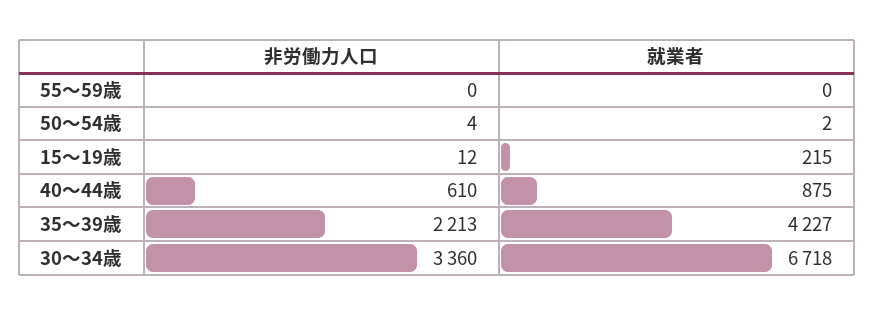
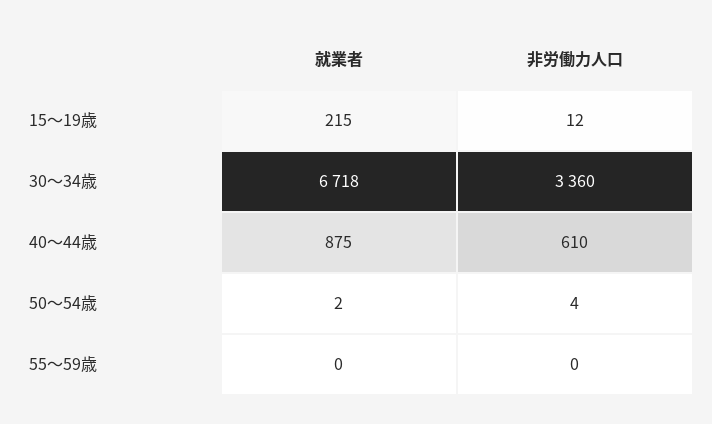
非労働力人口, 35～39歳: 2213 -> none
就業者, 35～39歳: 4227 -> none

